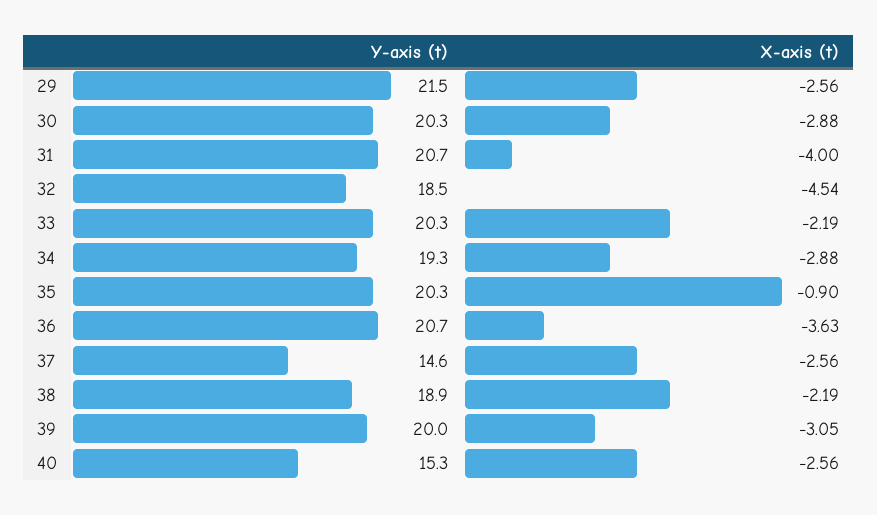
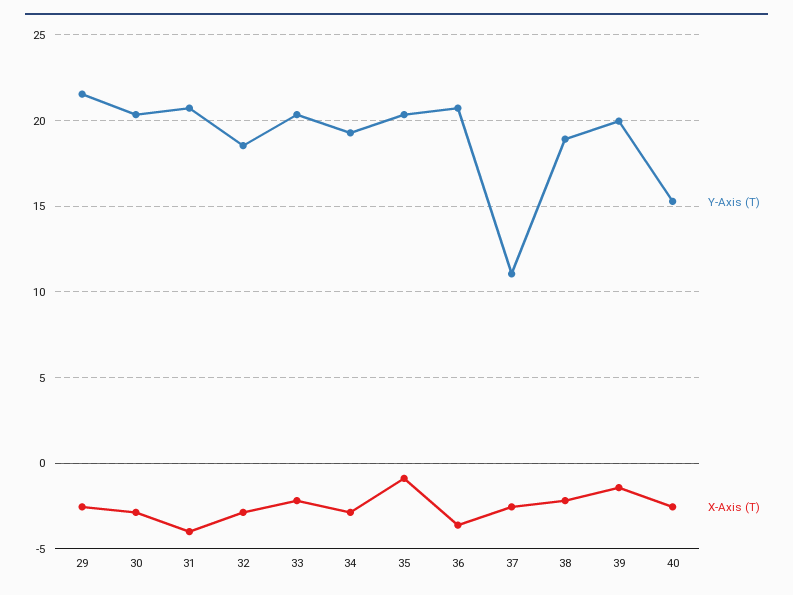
X-axis (t), 32: -4.54 -> -3
Y-axis (t), 37: 14.6 -> 11
X-axis (t), 39: -3.05 -> -1.5

